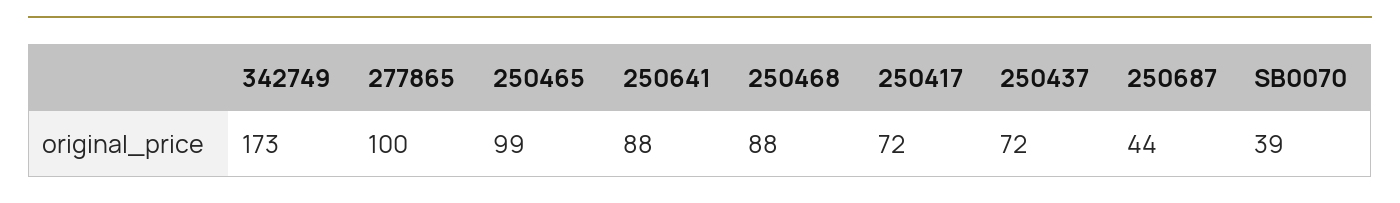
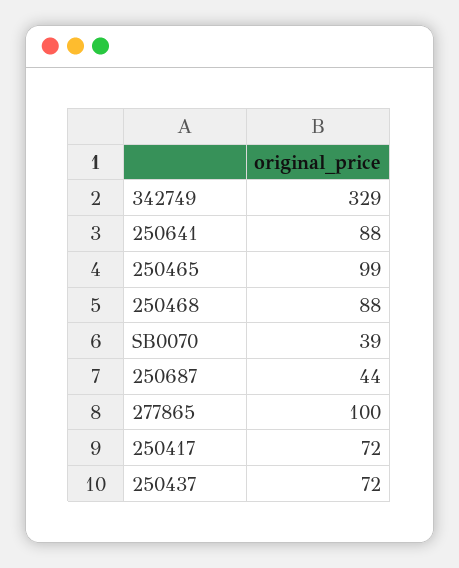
342749: 173 -> 329

